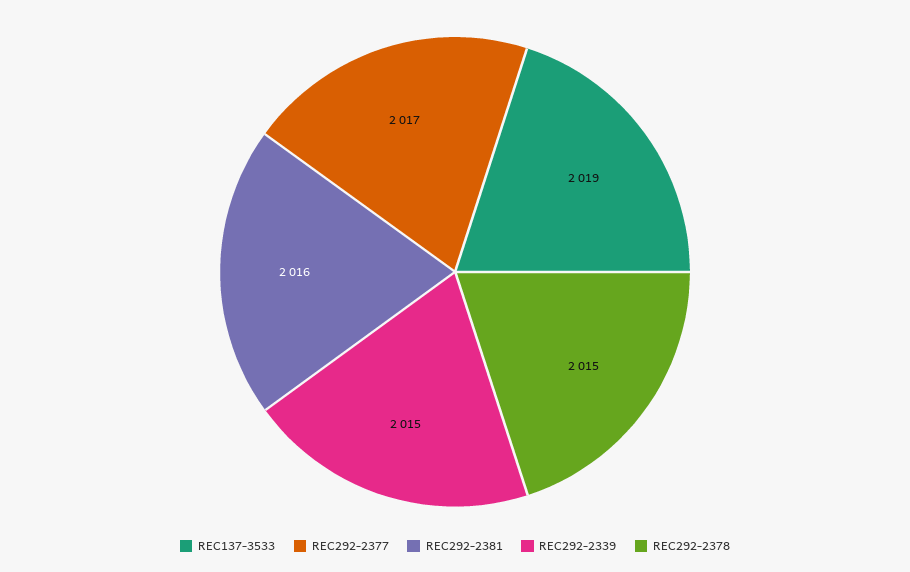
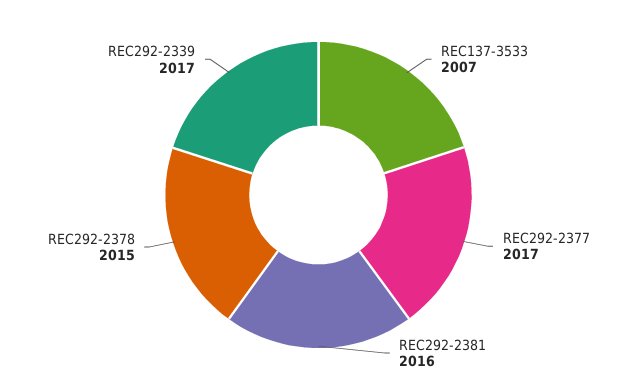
REC137-3533: 2019 -> 2007
REC292-2339: 2015 -> 2017

